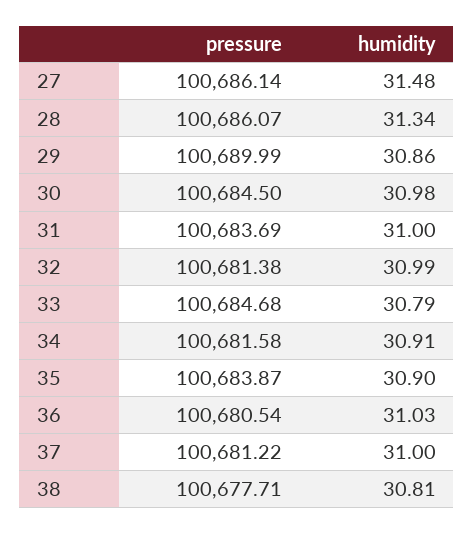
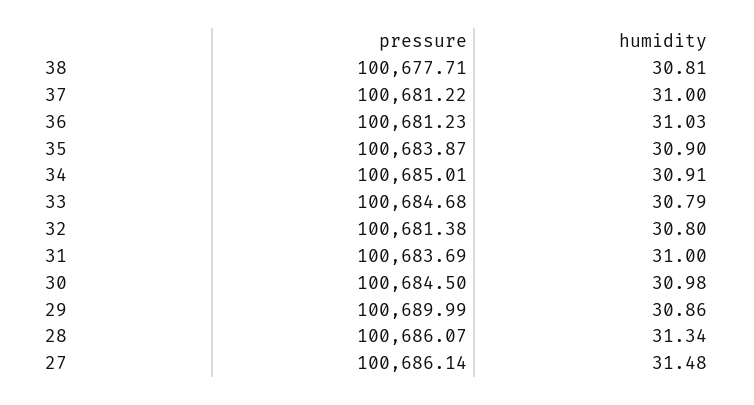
humidity, 32: 30.99 -> 30.8
pressure, 34: 100681.58 -> 100685.01
pressure, 36: 100680.54 -> 100681.23

